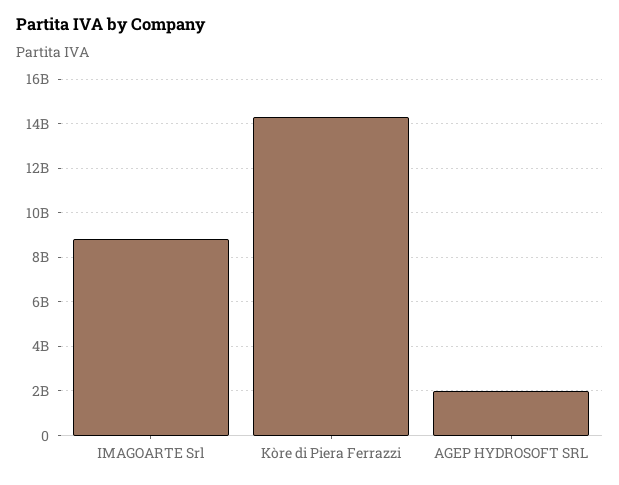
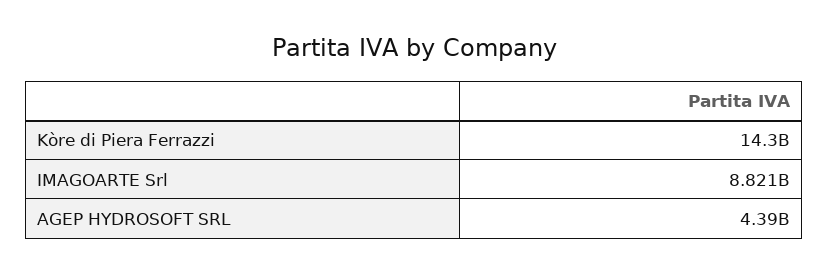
AGEP HYDROSOFT SRL: 2000000000 -> 4390000000

